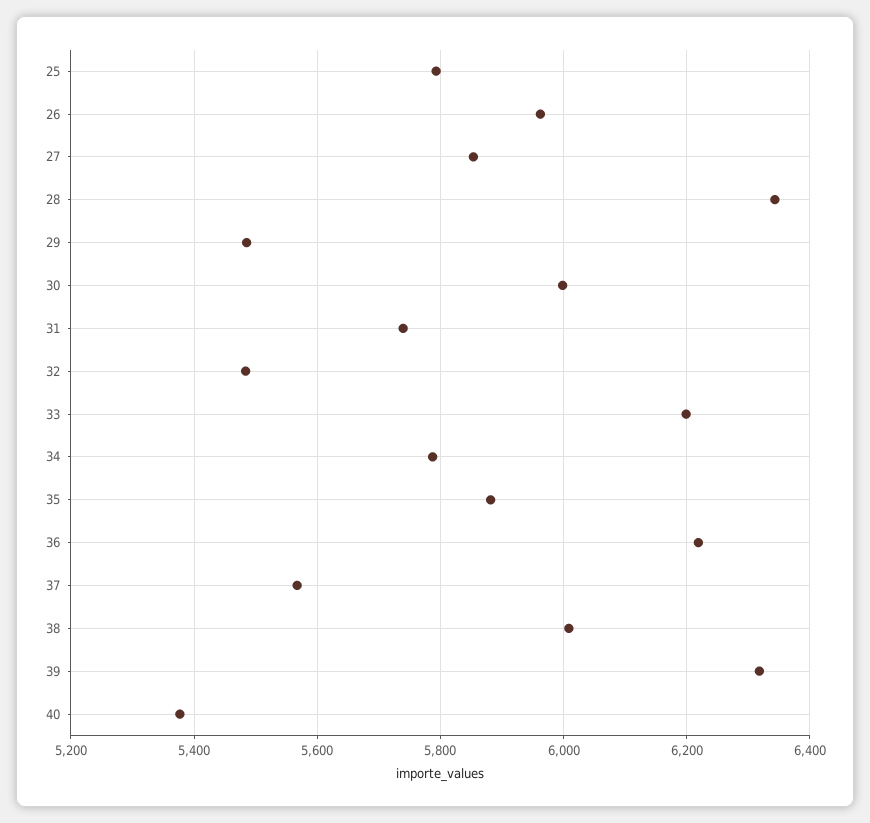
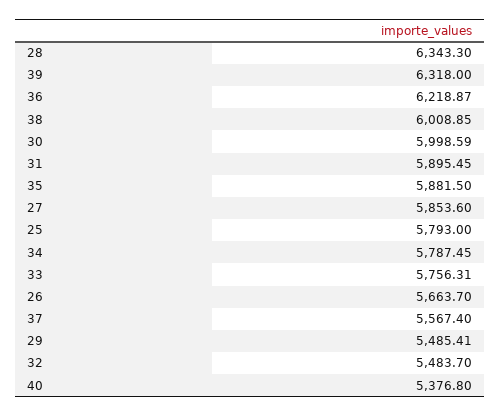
26: 5960 -> 5663.7
31: 5740 -> 5895.45
33: 6200 -> 5756.31

